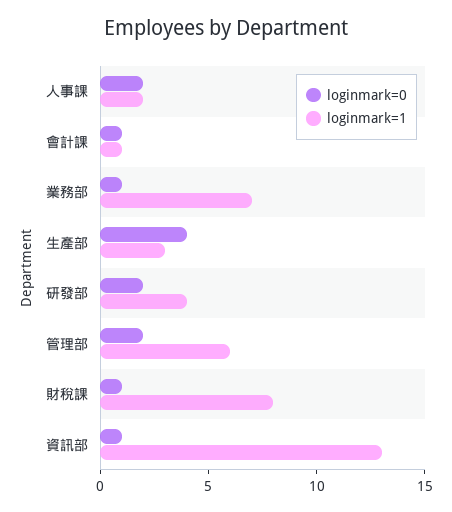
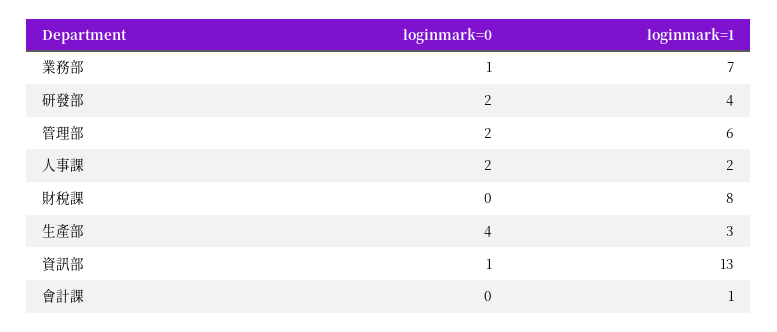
loginmark=0, 會計課: 1 -> 0
loginmark=0, 財稅課: 1 -> 0

